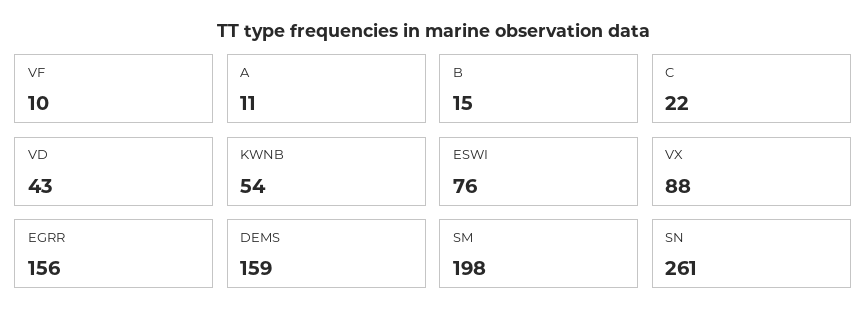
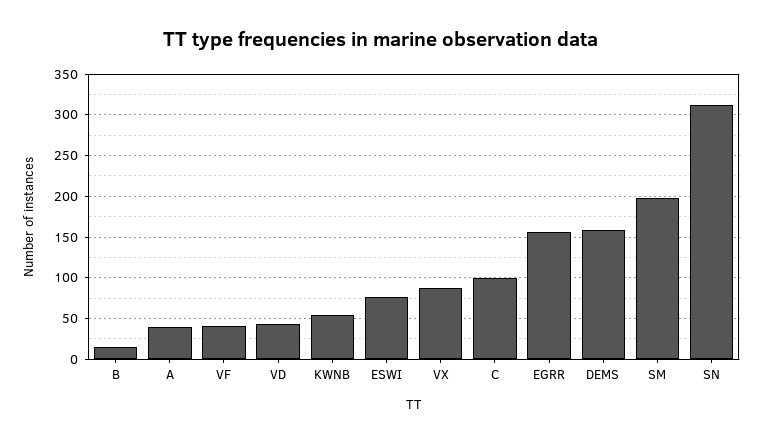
VF: 10 -> 40
A: 11 -> 40
C: 22 -> 100
SN: 261 -> 310

